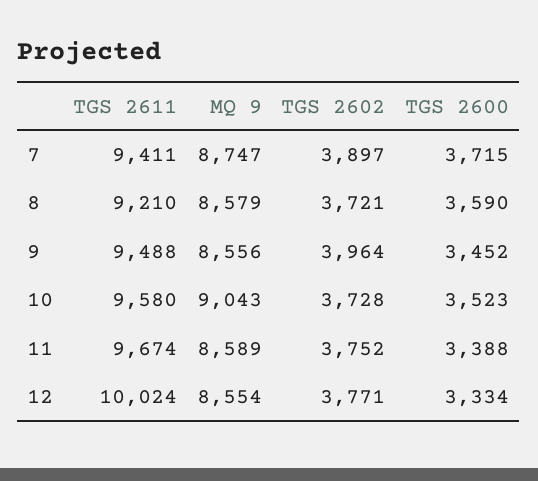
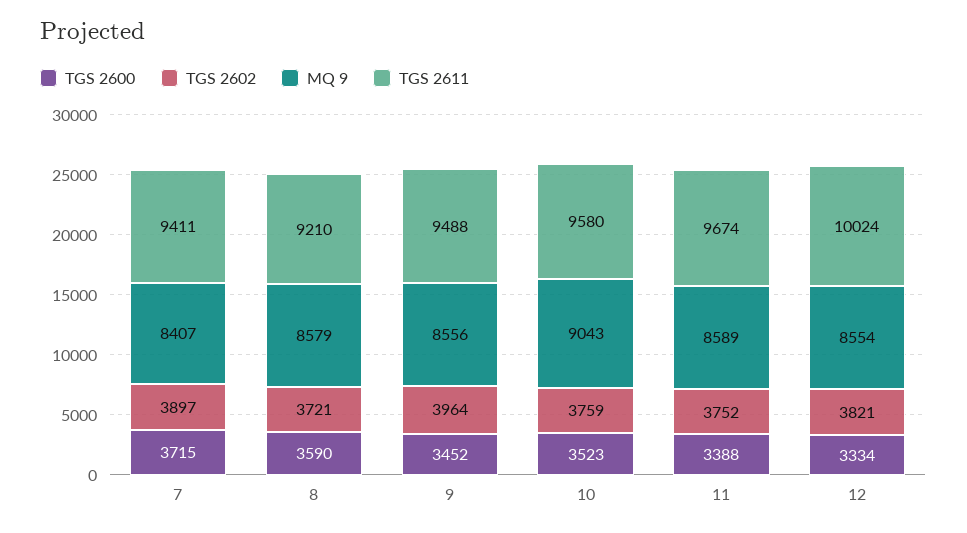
MQ 9, 7: 8747 -> 8407
TGS 2602, 10: 3728 -> 3759
TGS 2602, 12: 3771 -> 3821

